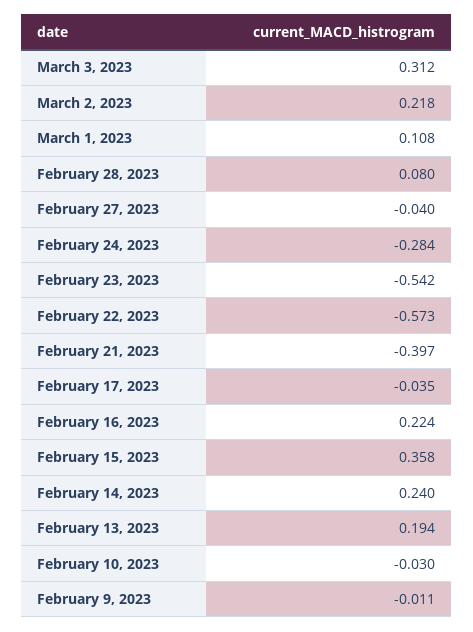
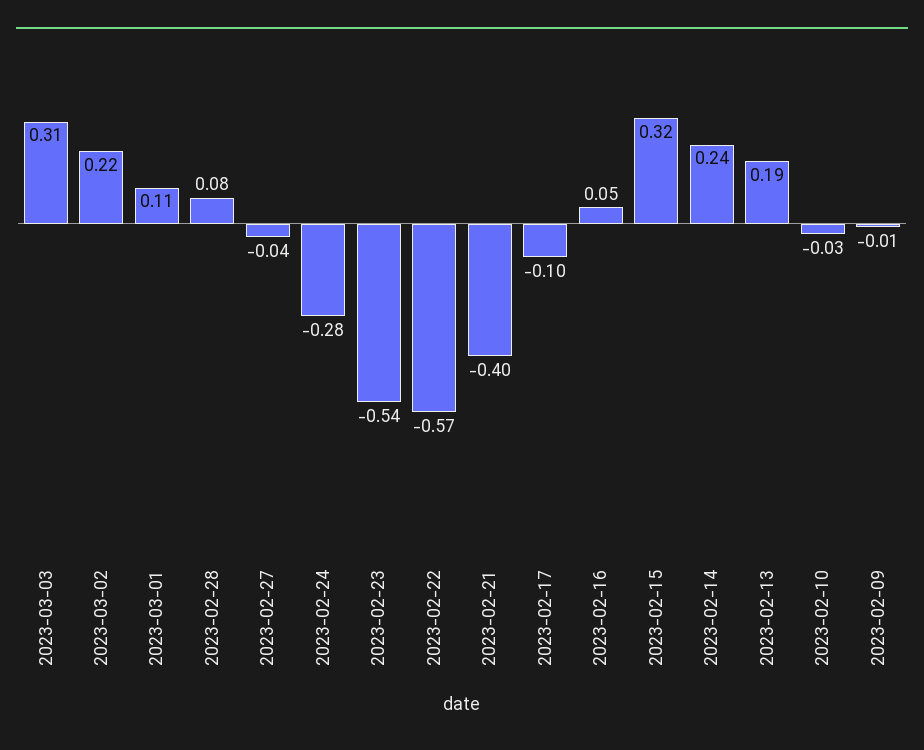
February 17, 2023: -0.035 -> -0.1
February 16, 2023: 0.224 -> 0.05
February 15, 2023: 0.358 -> 0.32

